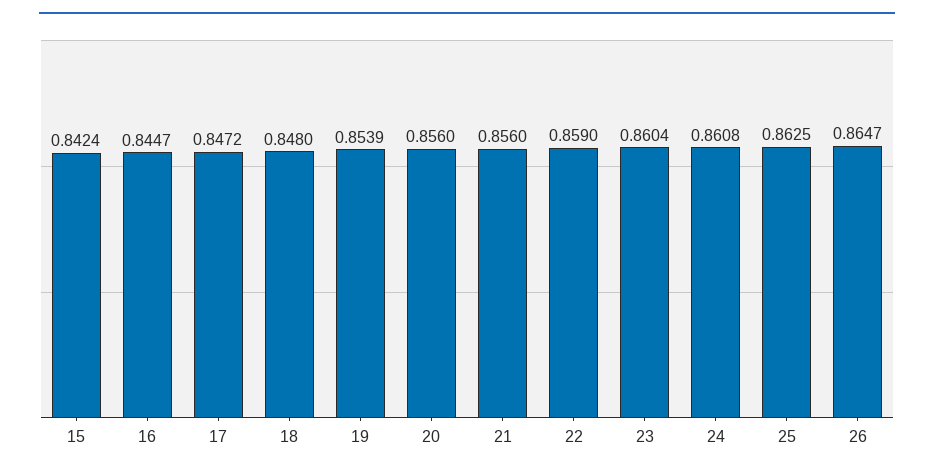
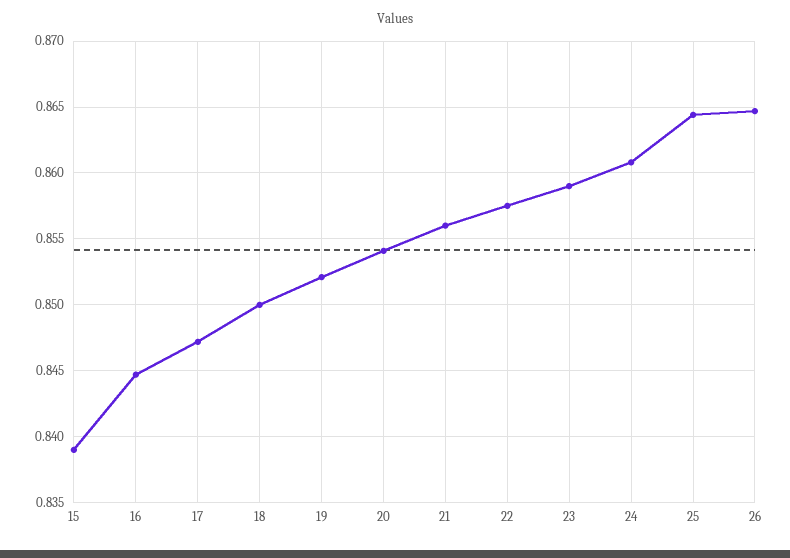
15: 0.8424 -> 0.839
18: 0.848 -> 0.85
19: 0.8539 -> 0.852
20: 0.856 -> 0.854
22: 0.859 -> 0.8575
23: 0.8604 -> 0.859
25: 0.8625 -> 0.8645

